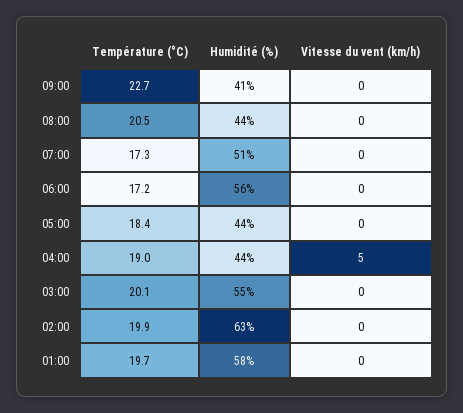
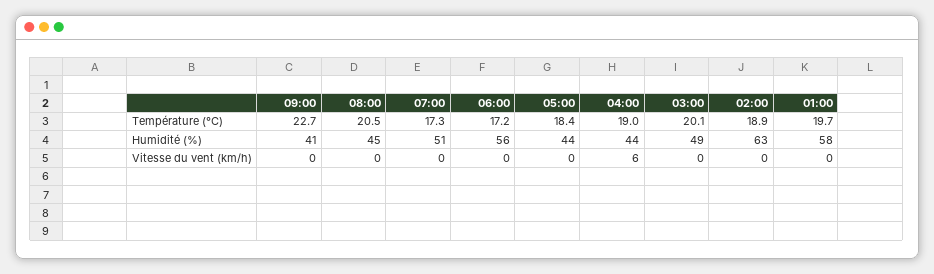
Humidité (%), 08:00: 44 -> 45
Vitesse du vent (km/h), 04:00: 5 -> 6
Humidité (%), 03:00: 55 -> 49
Température (°C), 02:00: 19.9 -> 18.9

